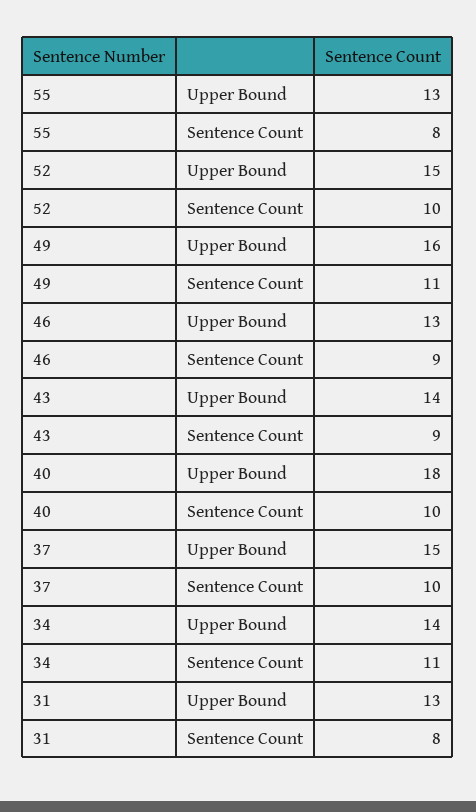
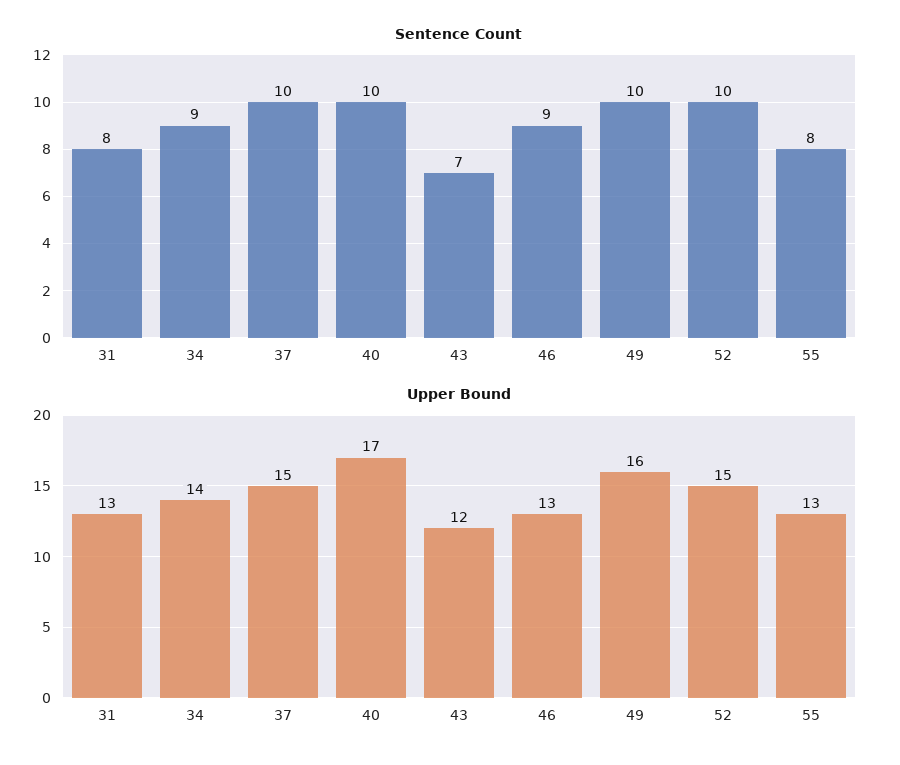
Sentence Count, 49: 11 -> 10
Upper Bound, 43: 14 -> 12
Sentence Count, 43: 9 -> 7
Upper Bound, 40: 18 -> 17
Sentence Count, 34: 11 -> 9

